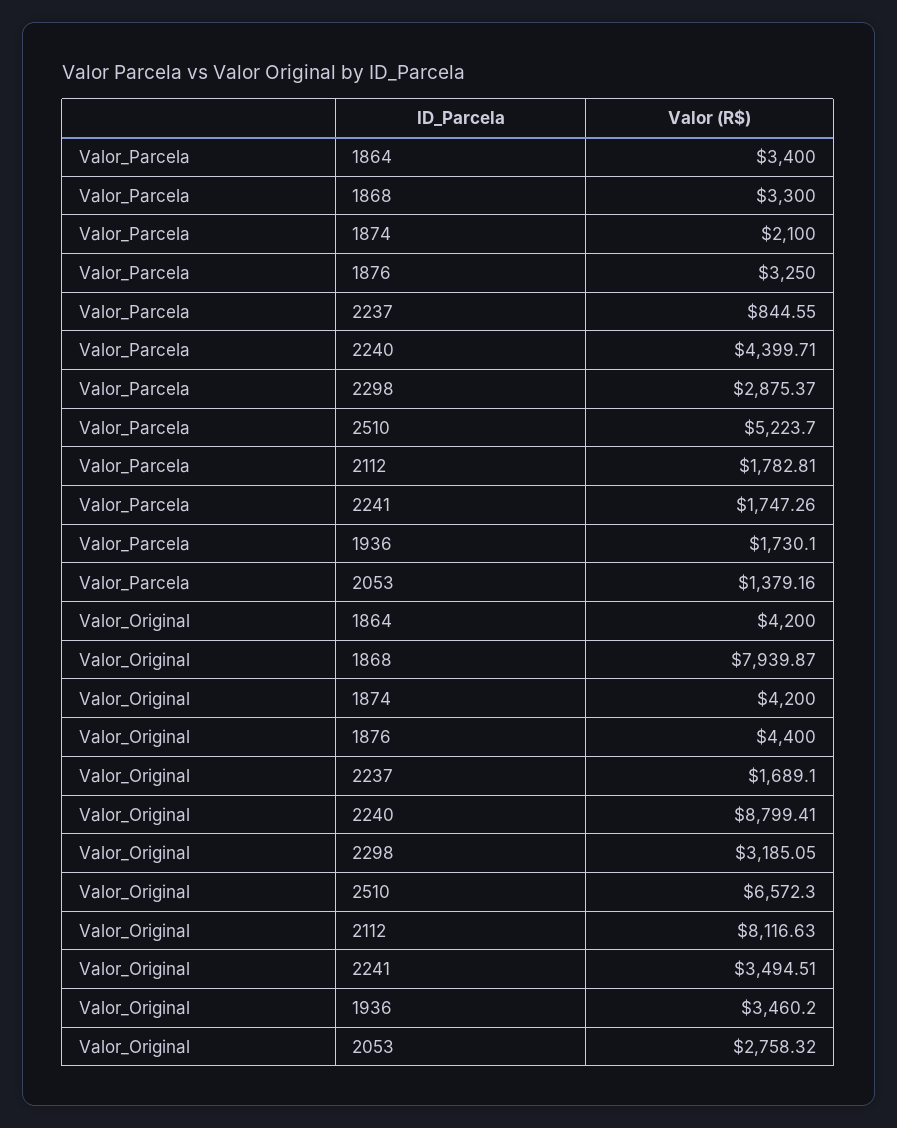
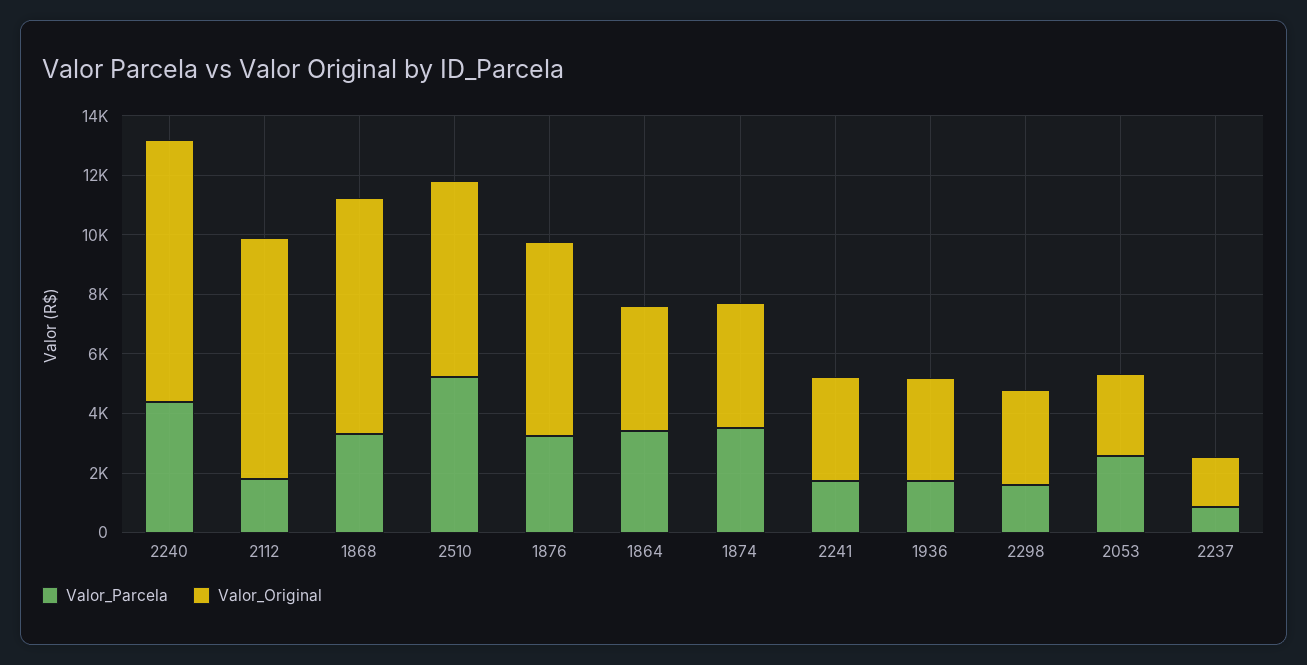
Valor_Parcela, 1874: 2100 -> 3500
Valor_Parcela, 2298: 2875.37 -> 1500
Valor_Parcela, 2053: 1379.16 -> 2500
Valor_Original, 1876: 4400 -> 6500

